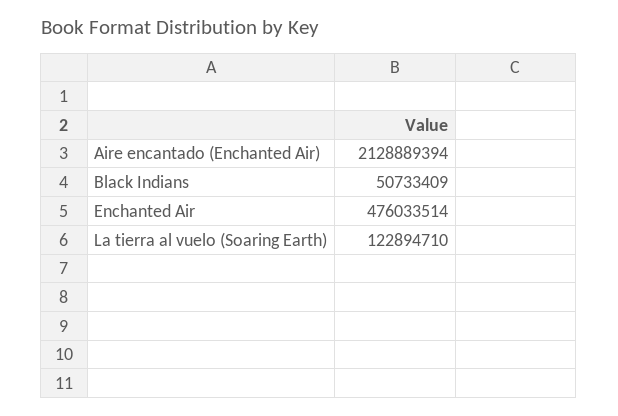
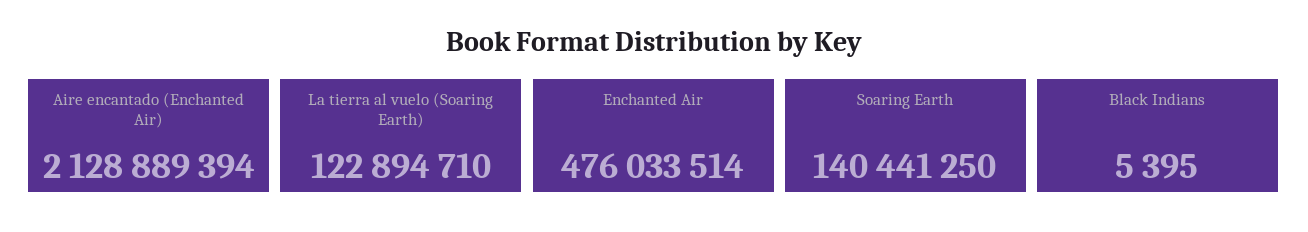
Black Indians: 50733409 -> 5395
Soaring Earth: none -> 140441250

